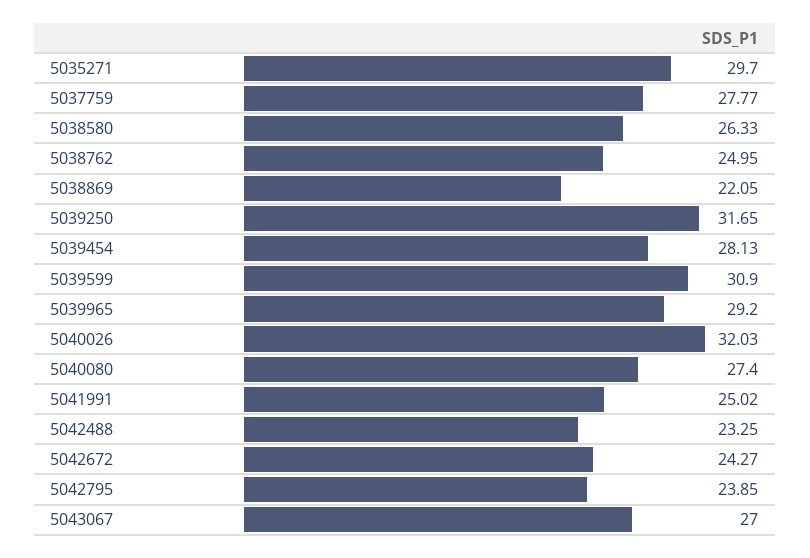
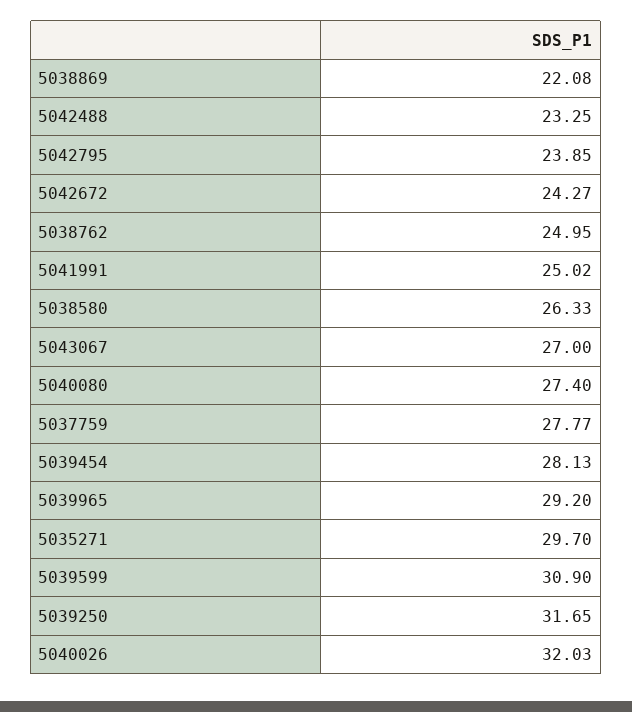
5038869: 22.05 -> 22.08

